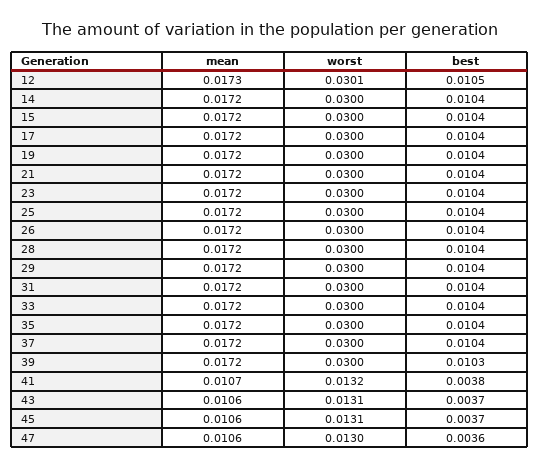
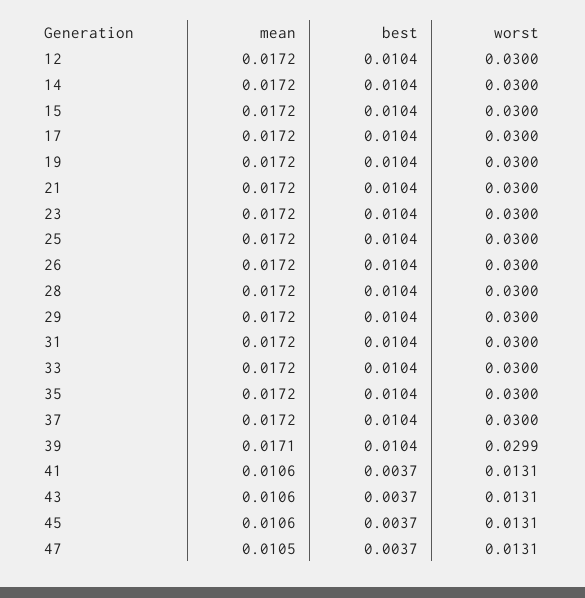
mean, 12: 0.0173 -> 0.0172
worst, 12: 0.0301 -> 0.03
best, 12: 0.0105 -> 0.0104
mean, 39: 0.0172 -> 0.0171
worst, 39: 0.03 -> 0.0299
best, 39: 0.0103 -> 0.0104
mean, 41: 0.0107 -> 0.0106
worst, 41: 0.0132 -> 0.0131
best, 41: 0.0038 -> 0.0037
mean, 47: 0.0106 -> 0.0105
worst, 47: 0.013 -> 0.0131
best, 47: 0.0036 -> 0.0037

